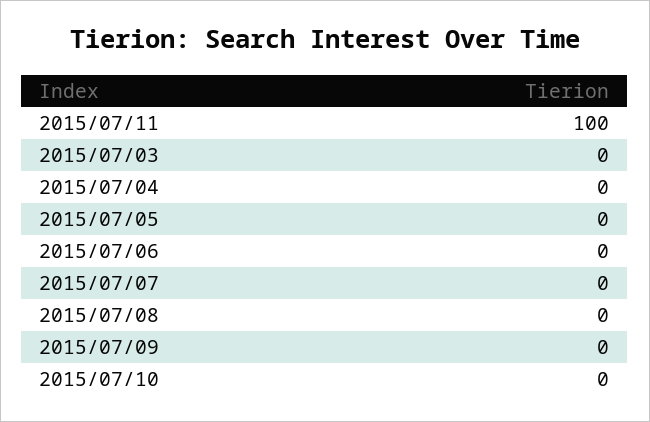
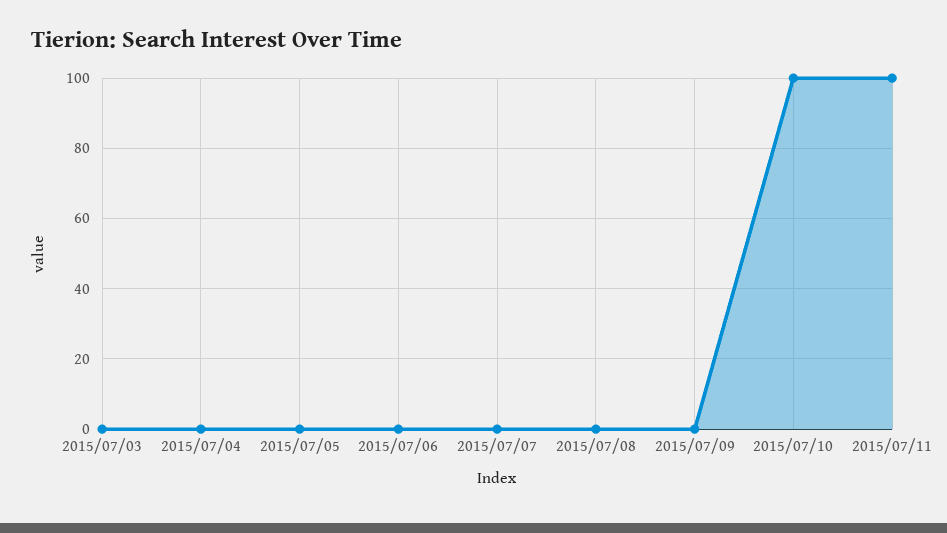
2015/07/10: 0 -> 100

